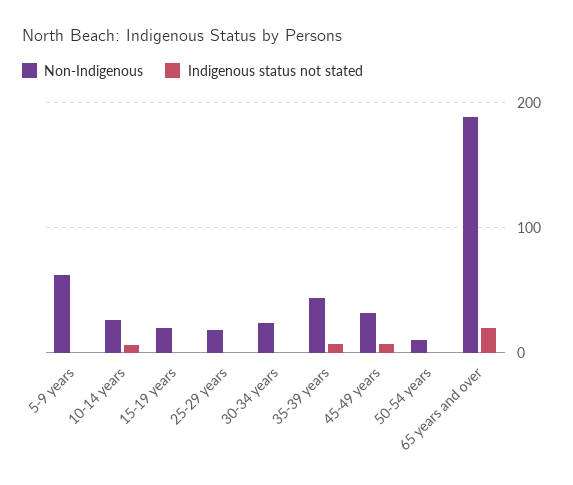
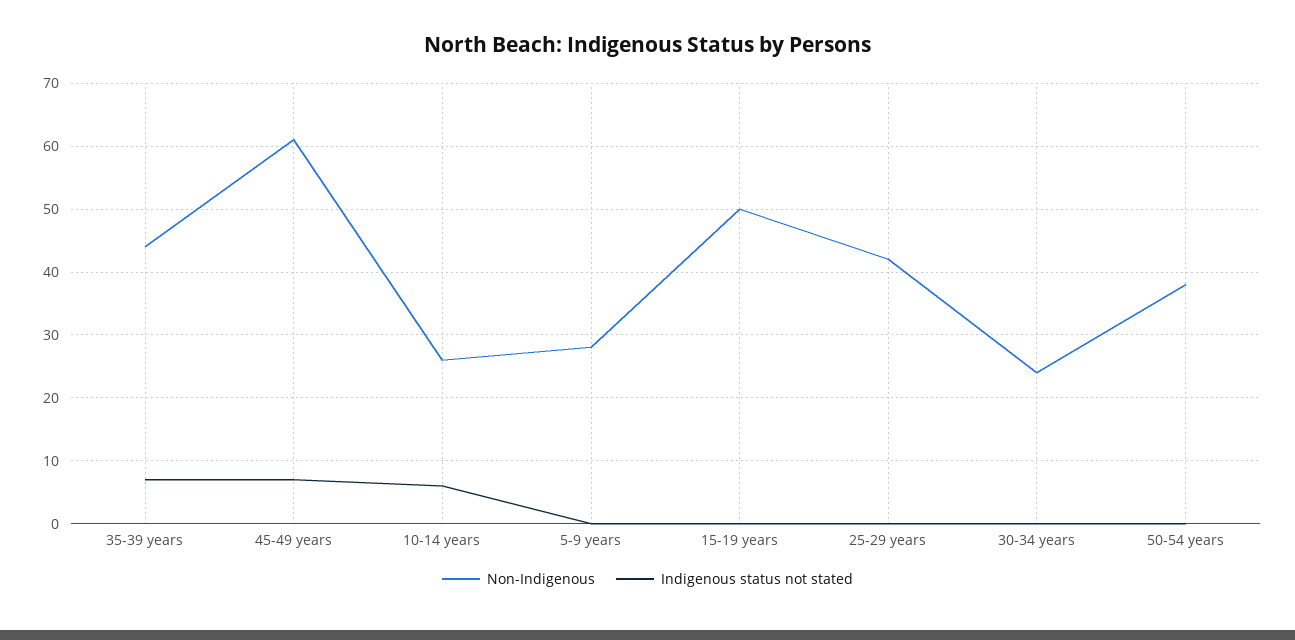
Non-Indigenous, 5-9 years: 60 -> 28
Non-Indigenous, 15-19 years: 20 -> 50
Non-Indigenous, 25-29 years: 20 -> 42
Non-Indigenous, 45-49 years: 30 -> 61
Non-Indigenous, 50-54 years: 10 -> 38
Non-Indigenous, 65 years and over: 190 -> none
Indigenous status not stated, 65 years and over: 20 -> none

